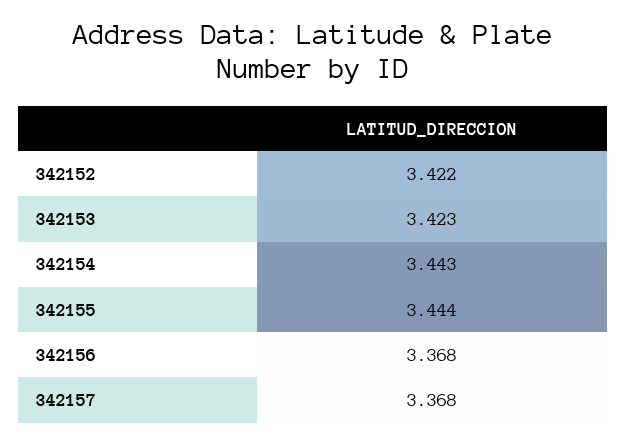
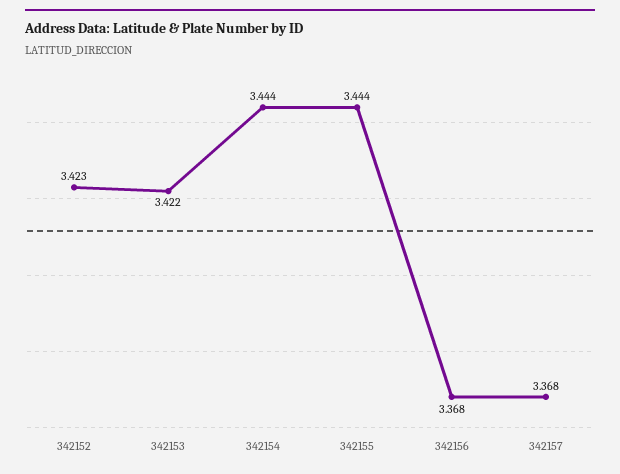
342152: 3.422 -> 3.423
342153: 3.423 -> 3.422
342154: 3.443 -> 3.444

